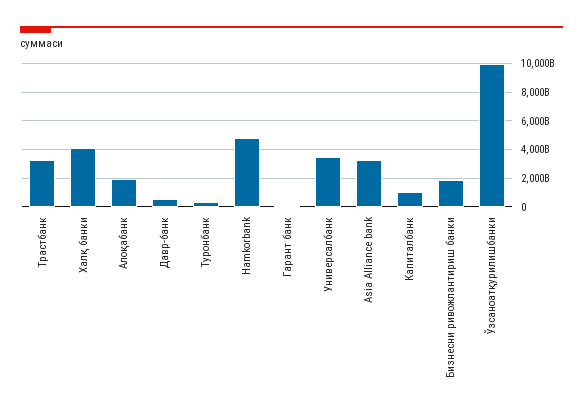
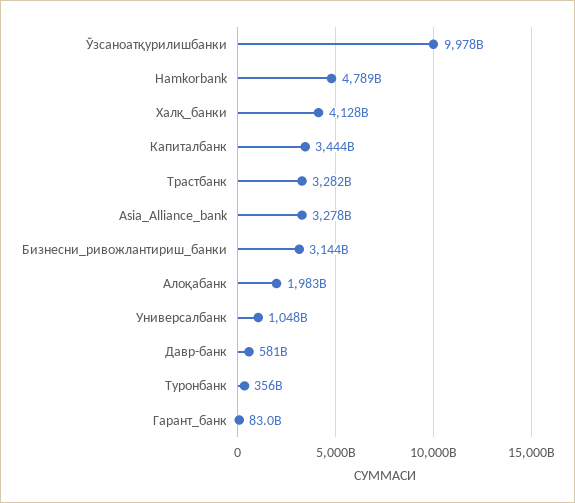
Универсалбанк: 3500000000000 -> 1048000000000
Капиталбанк: 1000000000000 -> 3444000000000
Бизнесни ривожлантириш банки: 2000000000000 -> 3144000000000

